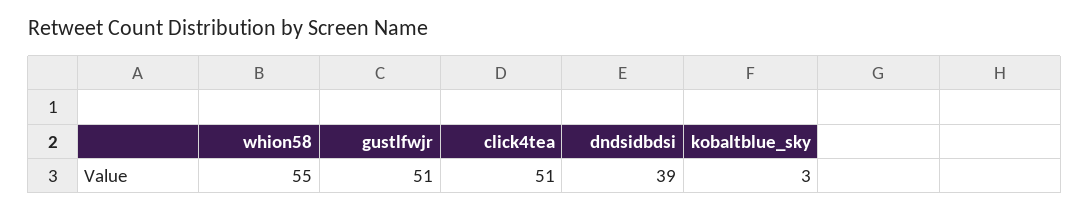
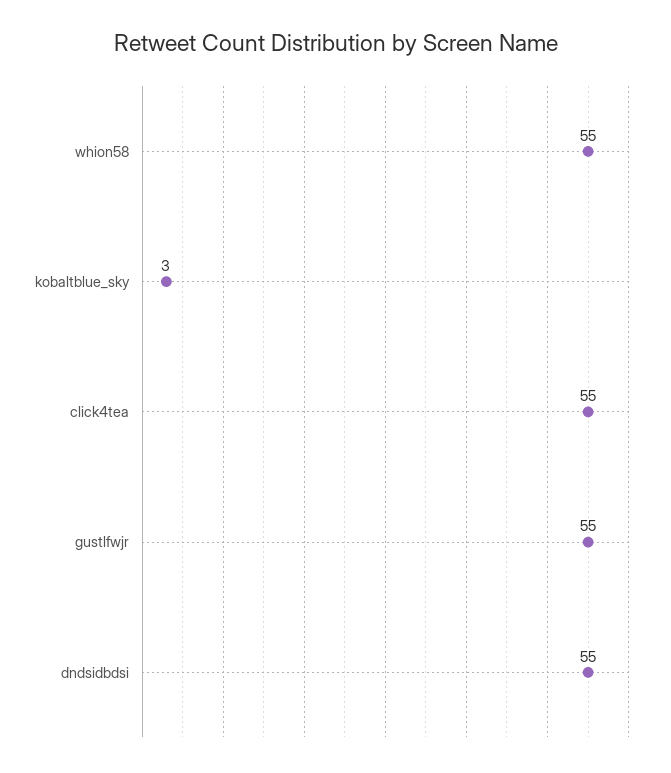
gustlfwjr: 51 -> 55
click4tea: 51 -> 55
dndsidbdsi: 39 -> 55

